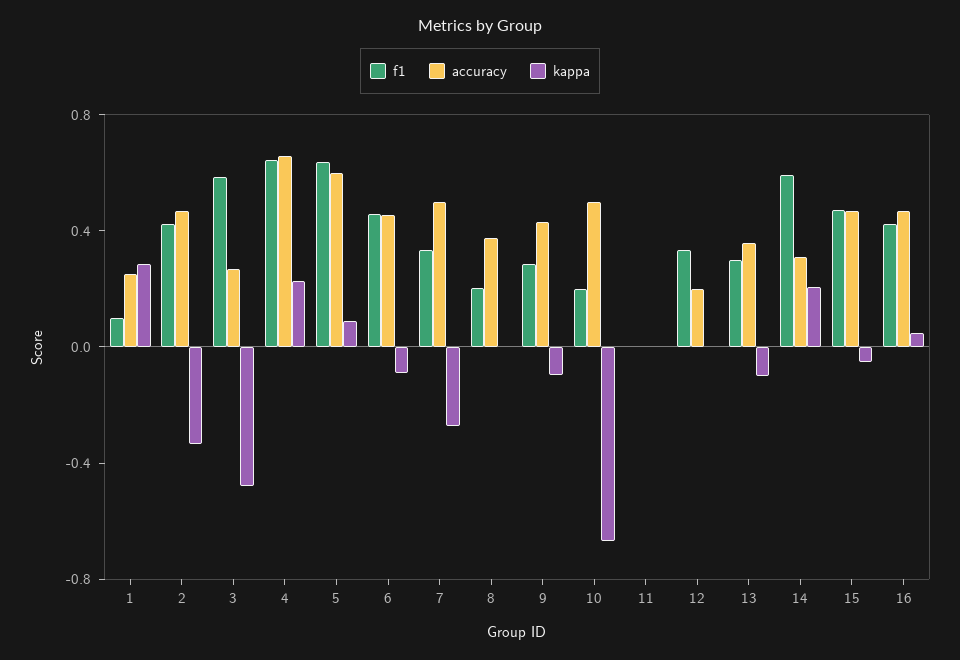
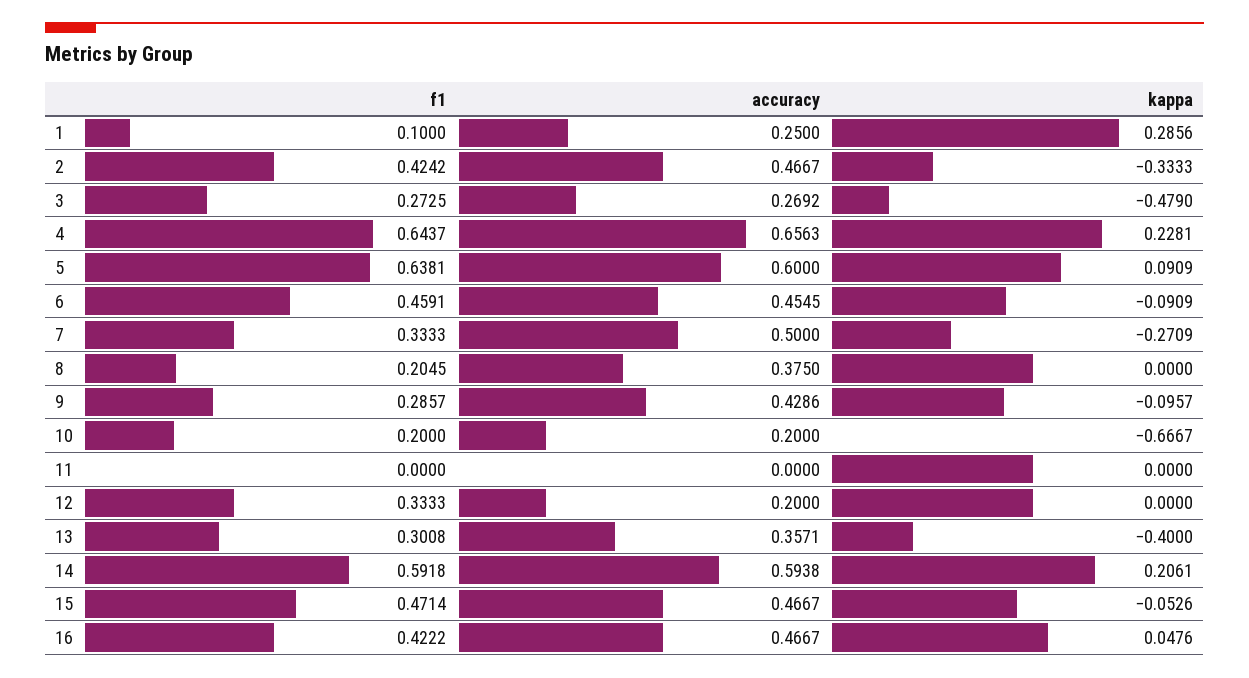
f1, 3: 0.6 -> 0.2725
accuracy, 10: 0.5 -> 0.2
kappa, 13: -0.1 -> -0.4
accuracy, 14: 0.3 -> 0.5938

